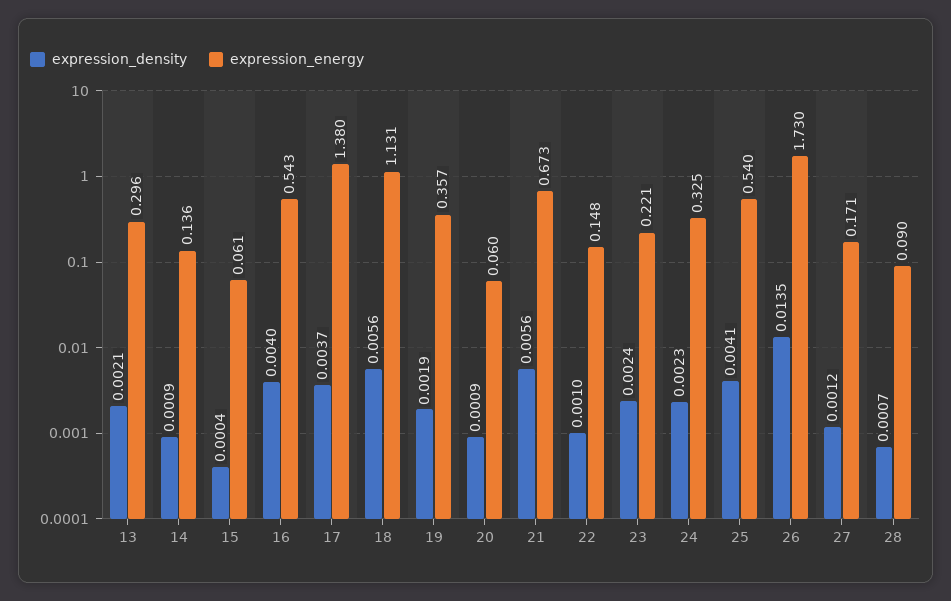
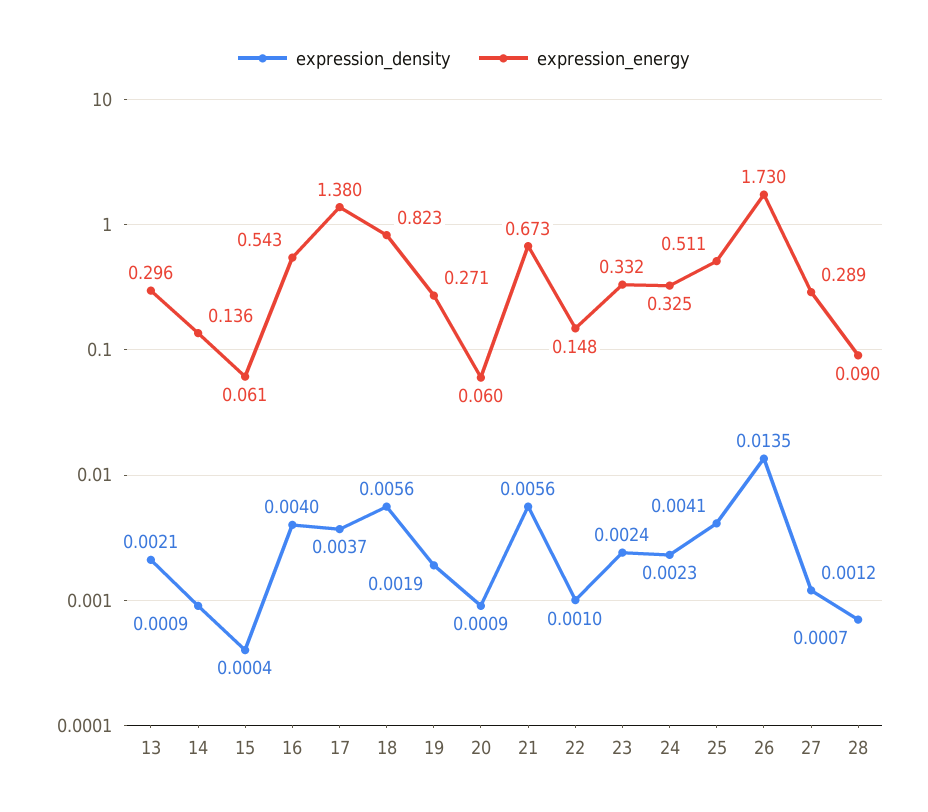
expression_energy, 18: 1.131 -> 0.823
expression_energy, 19: 0.357 -> 0.271
expression_energy, 23: 0.221 -> 0.332
expression_energy, 25: 0.54 -> 0.511
expression_energy, 27: 0.171 -> 0.289

